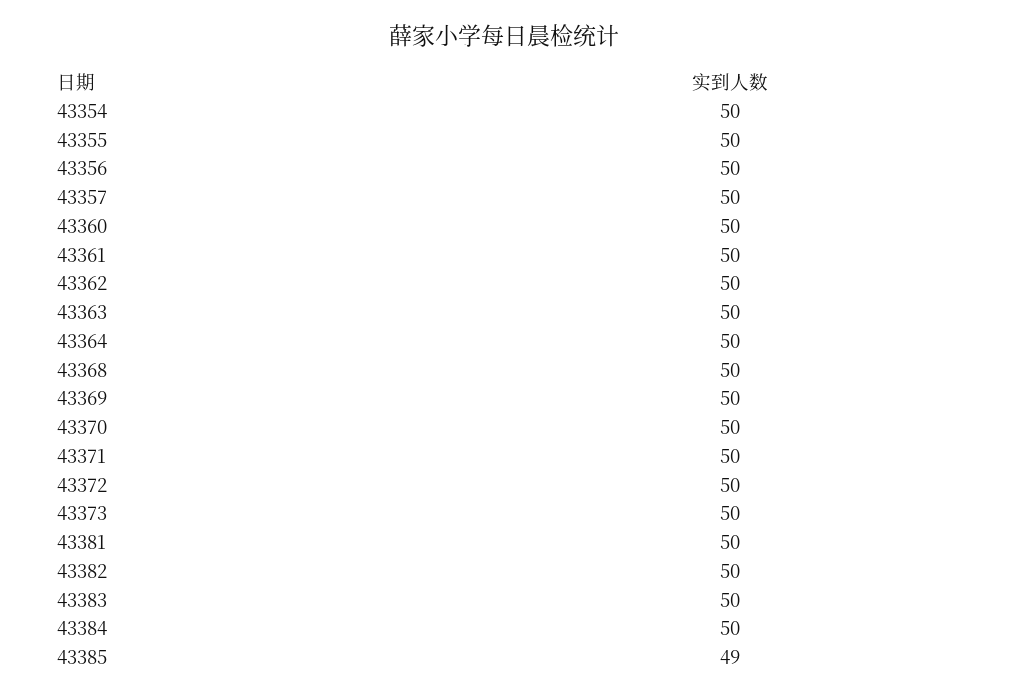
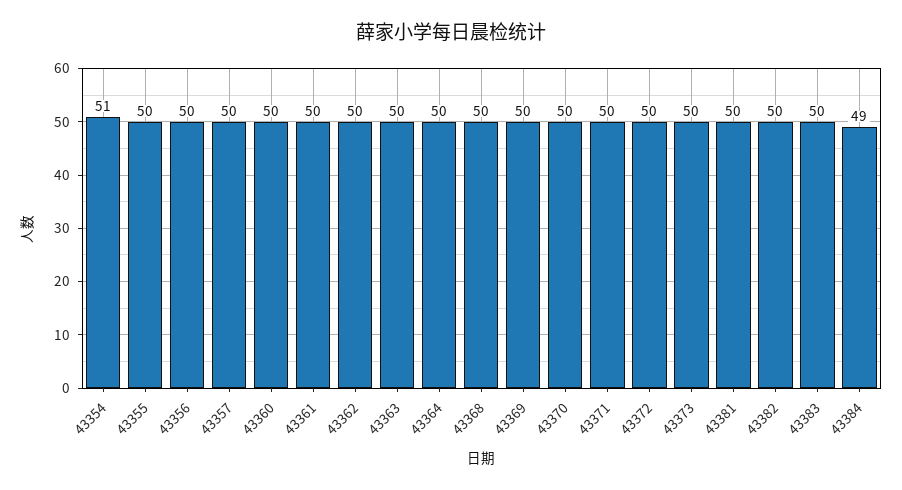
43354: 50 -> 51
43384: 50 -> 49
43385: 49 -> none

